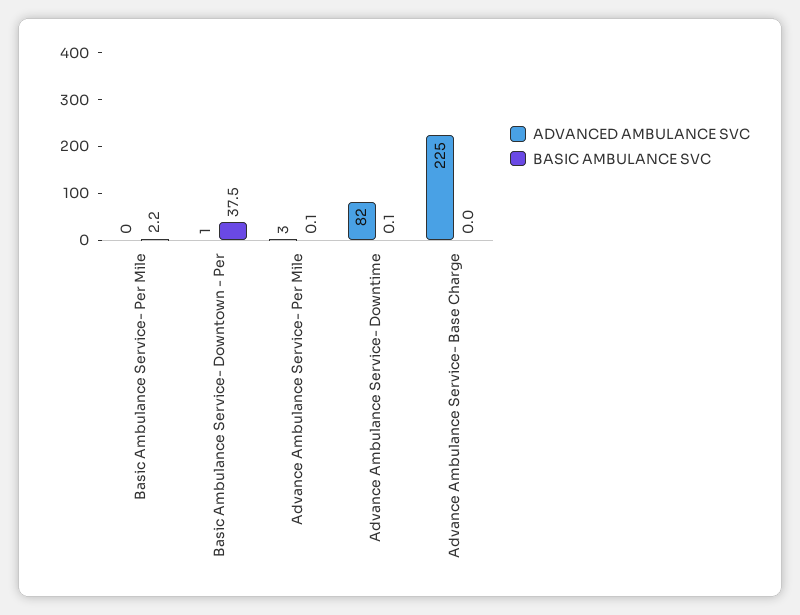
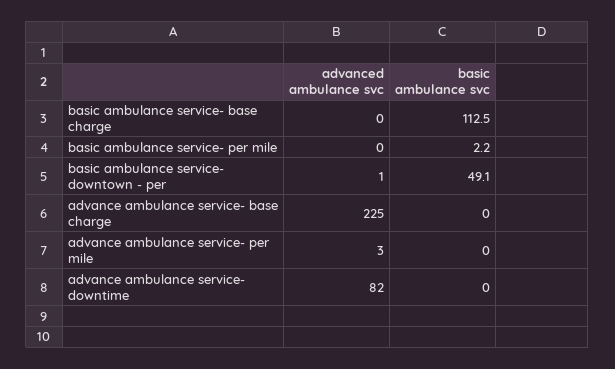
BASIC AMBULANCE SVC, Basic Ambulance Service- Downtown - Per: 37.5 -> 49.1
BASIC AMBULANCE SVC, Advance Ambulance Service- Per Mile: 0.1 -> 0
BASIC AMBULANCE SVC, Advance Ambulance Service- Downtime: 0.1 -> 0
ADVANCED AMBULANCE SVC, basic ambulance service- base charge: none -> 0
BASIC AMBULANCE SVC, basic ambulance service- base charge: none -> 112.5

